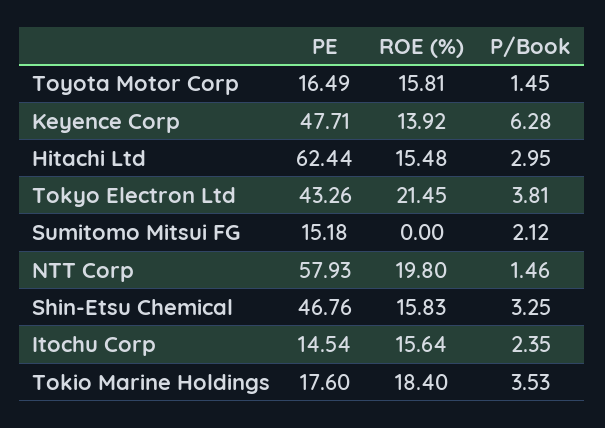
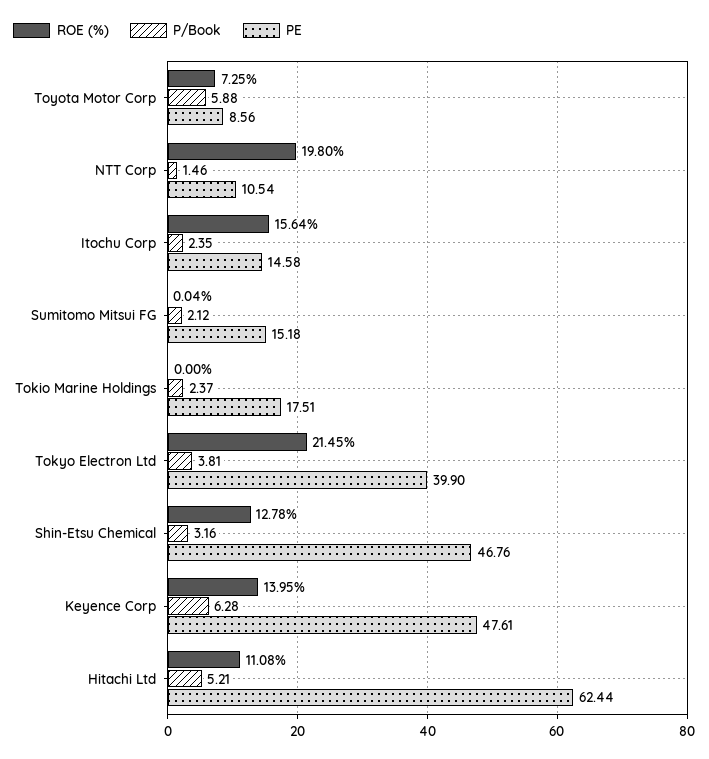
PE, Toyota Motor Corp: 16.49 -> 8.56
ROE (%), Toyota Motor Corp: 15.81 -> 7.25
P/Book, Toyota Motor Corp: 1.45 -> 5.88
PE, Keyence Corp: 47.71 -> 47.61
ROE (%), Keyence Corp: 13.92 -> 13.95
ROE (%), Hitachi Ltd: 15.48 -> 11.08
P/Book, Hitachi Ltd: 2.95 -> 5.21
PE, Tokyo Electron Ltd: 43.26 -> 39.9
ROE (%), Sumitomo Mitsui FG: 0 -> 0.04
PE, NTT Corp: 57.93 -> 10.54
ROE (%), Shin-Etsu Chemical: 15.83 -> 12.78
P/Book, Shin-Etsu Chemical: 3.25 -> 3.16
PE, Itochu Corp: 14.54 -> 14.58
PE, Tokio Marine Holdings: 17.6 -> 17.51
ROE (%), Tokio Marine Holdings: 18.4 -> 0
P/Book, Tokio Marine Holdings: 3.53 -> 2.37

